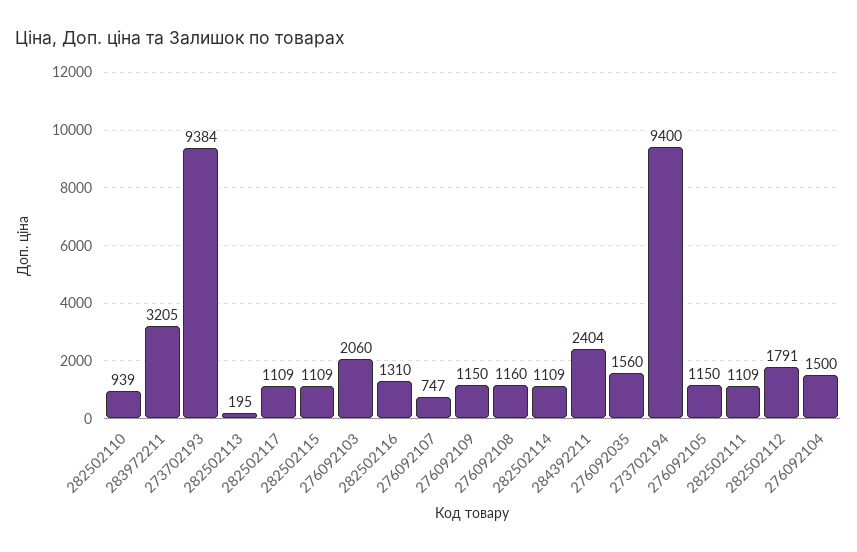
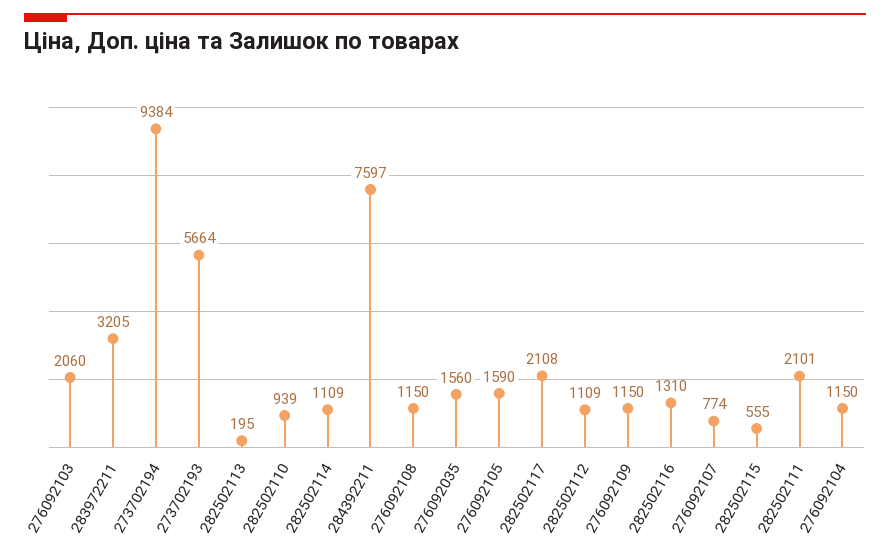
273702193: 9384 -> 5664
282502117: 1109 -> 2108
282502115: 1109 -> 555
276092107: 747 -> 774
276092108: 1160 -> 1150
284392211: 2404 -> 7597
273702194: 9400 -> 9384
276092105: 1150 -> 1590
282502111: 1109 -> 2101
282502112: 1791 -> 1109
276092104: 1500 -> 1150

